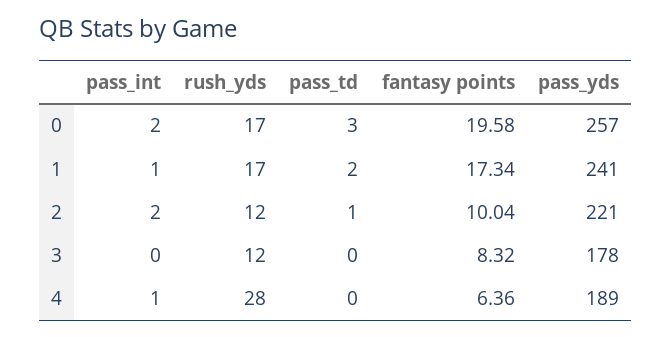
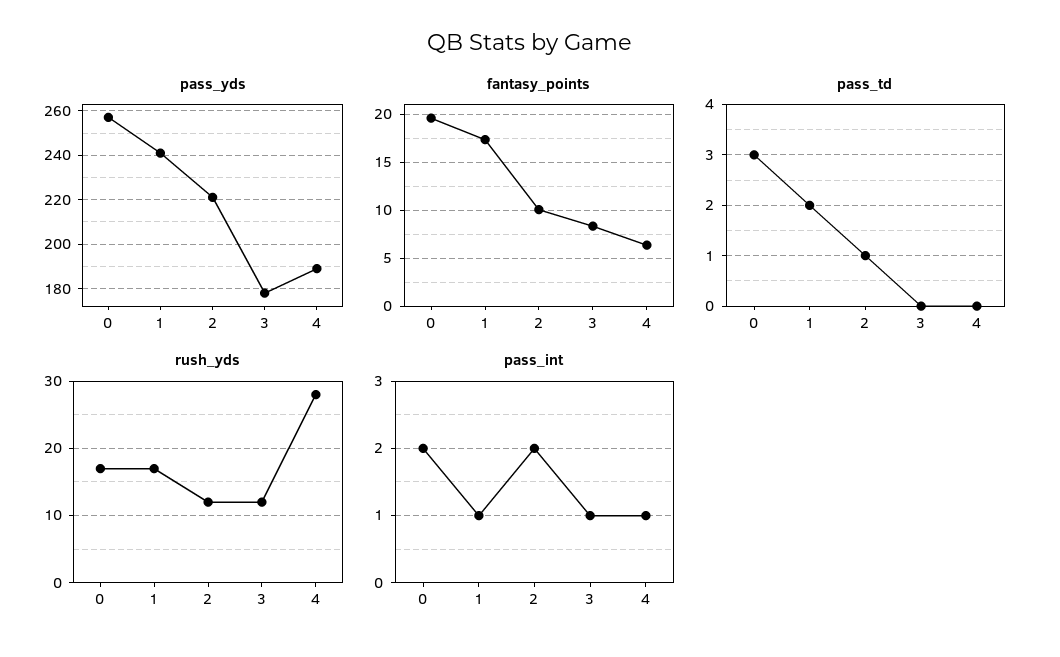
pass_int, 3: 0 -> 1

